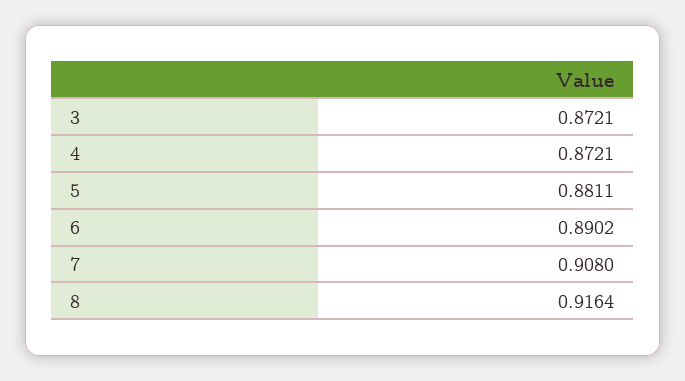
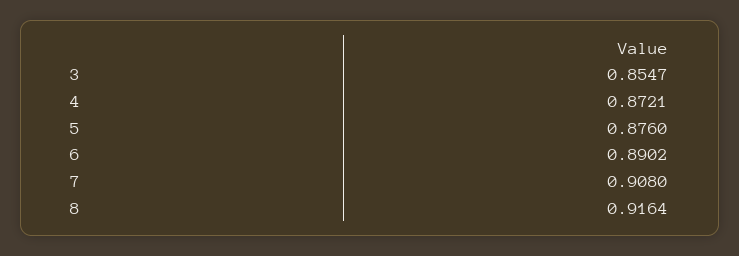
3: 0.8721 -> 0.8547
5: 0.8811 -> 0.876

